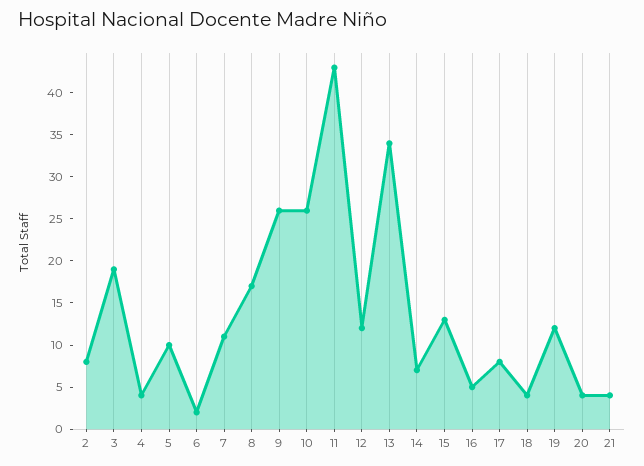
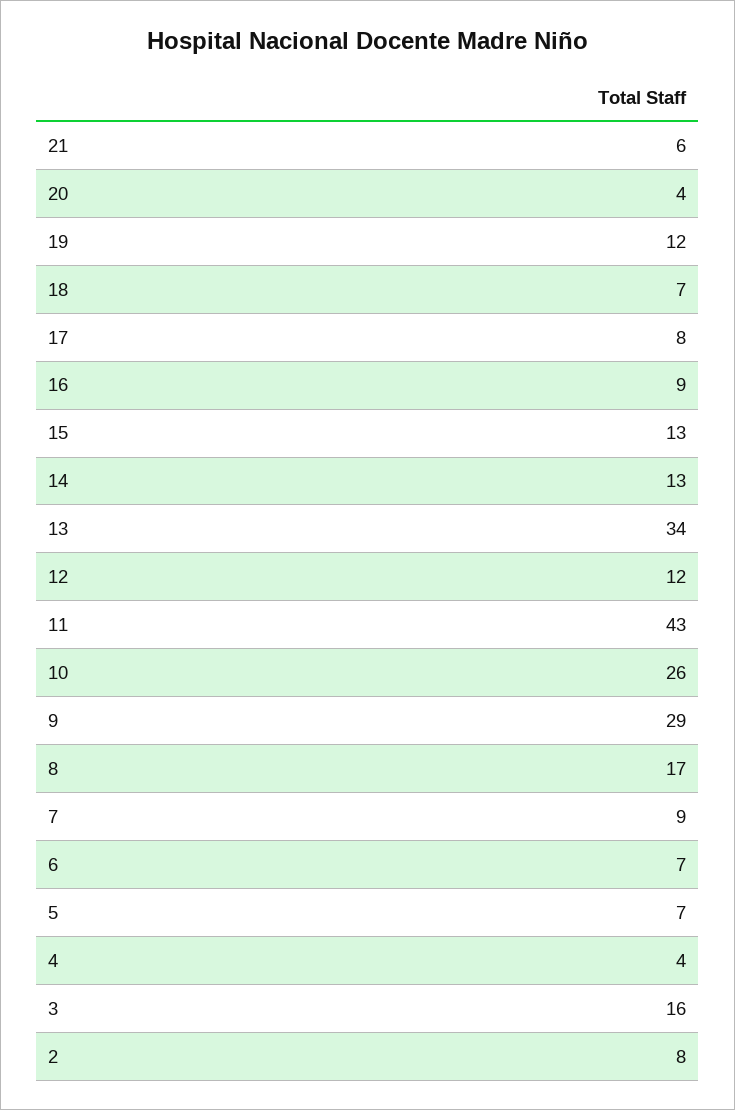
3: 19 -> 16
5: 10 -> 7
6: 2 -> 7
7: 11 -> 9
9: 26 -> 29
14: 7 -> 13
16: 5 -> 9
18: 4 -> 7
21: 4 -> 6

